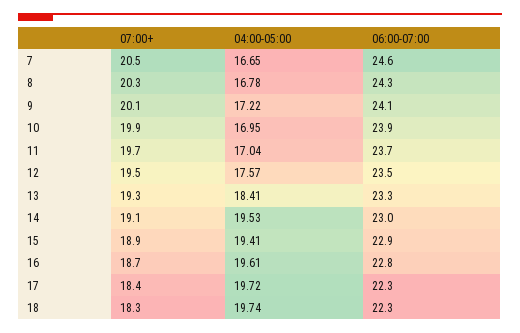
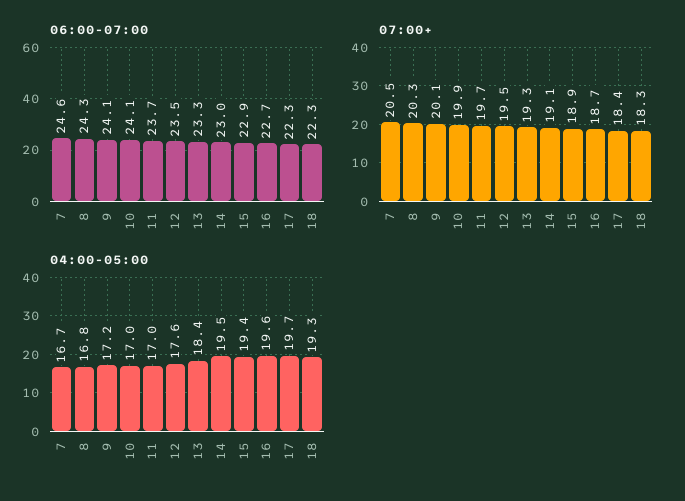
06:00-07:00, 10: 23.9 -> 24.1
06:00-07:00, 16: 22.8 -> 22.7
04:00-05:00, 18: 19.74 -> 19.3

